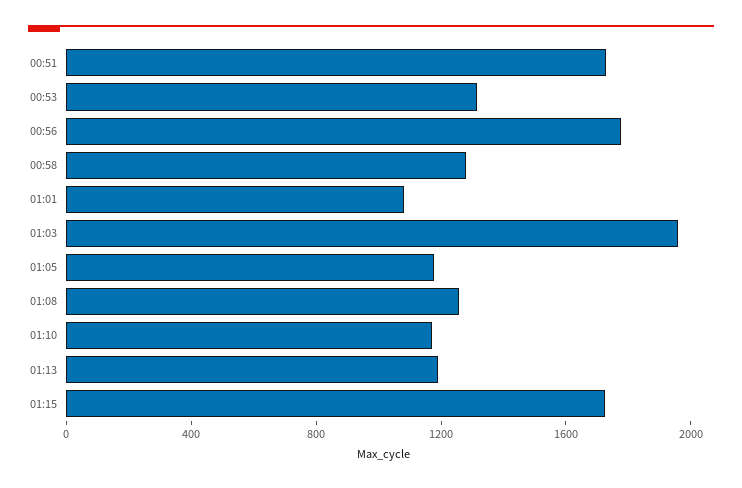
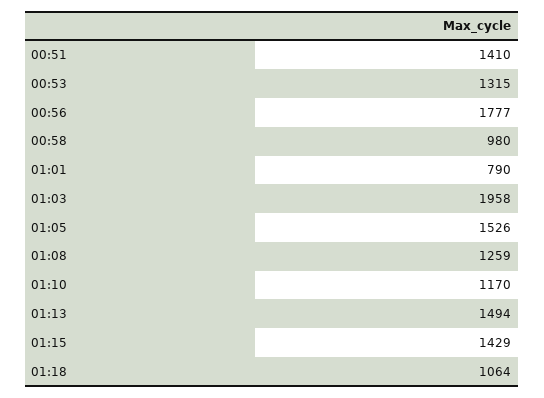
00:51: 1700 -> 1410
00:58: 1300 -> 980
01:01: 1100 -> 790
01:05: 1200 -> 1526
01:13: 1200 -> 1494
01:15: 1700 -> 1429
01:18: none -> 1064

